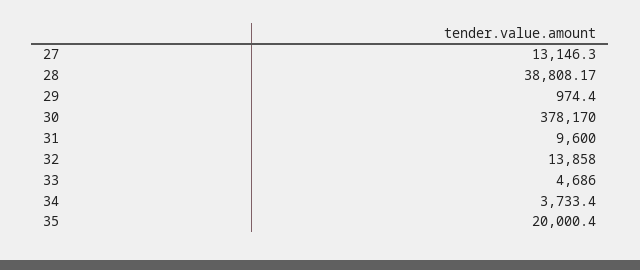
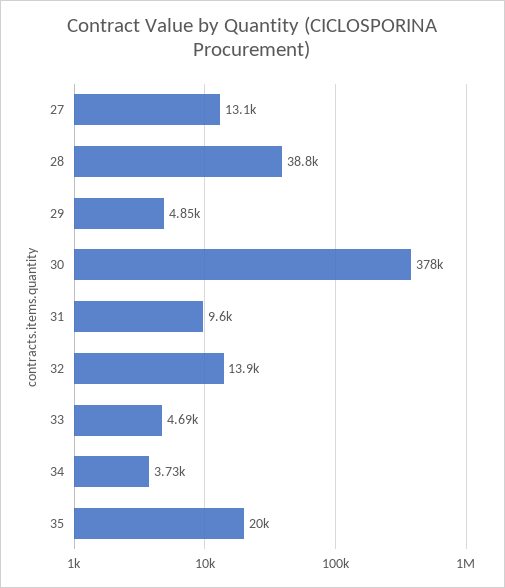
29: 974.4 -> 4850

